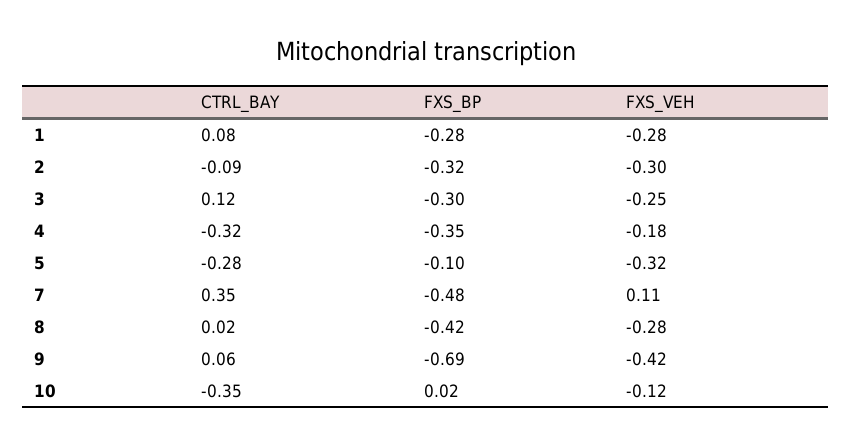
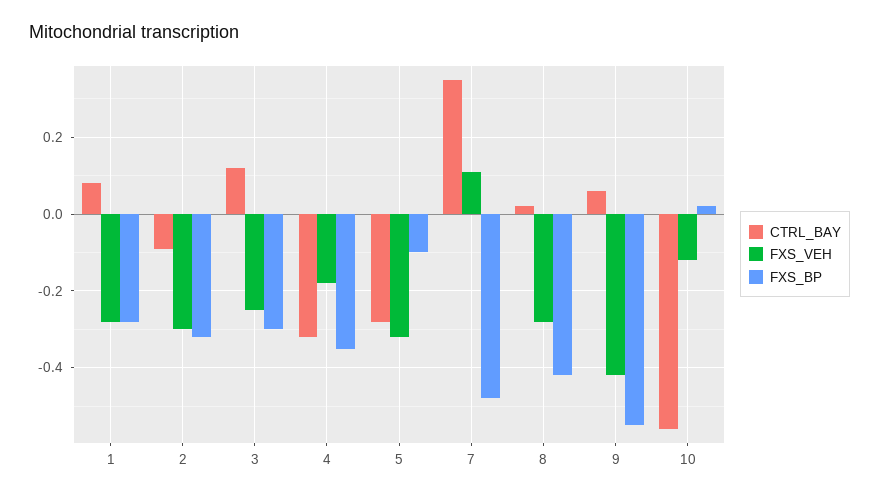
FXS_BP, 9: -0.69 -> -0.55
CTRL_BAY, 10: -0.35 -> -0.55

